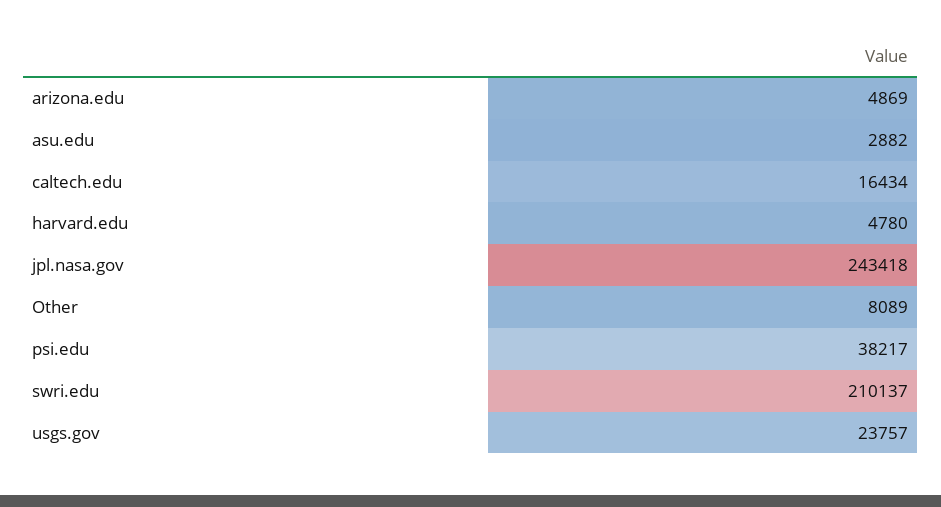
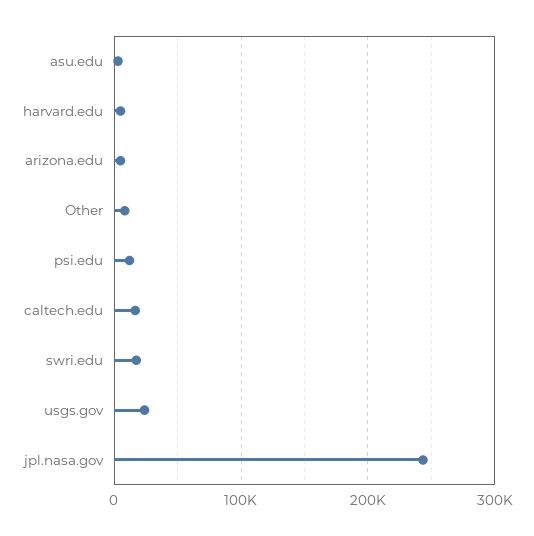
psi.edu: 38217 -> 10000
swri.edu: 210137 -> 20000

